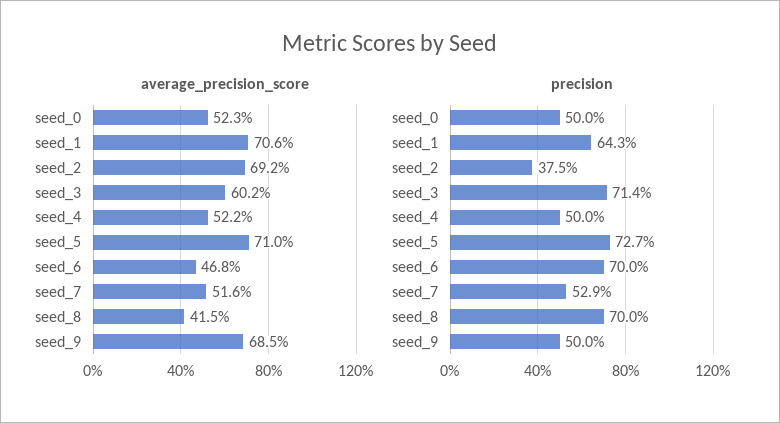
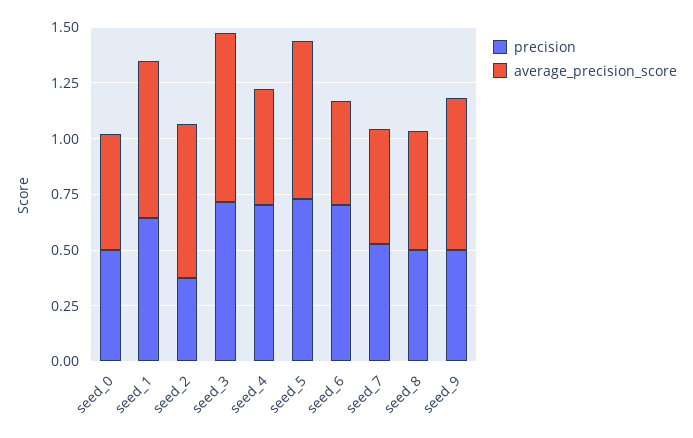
average_precision_score, seed_3: 0.602 -> 0.75
average_precision_score, seed_8: 0.415 -> 0.55
precision, seed_4: 0.5 -> 0.7
precision, seed_8: 0.7 -> 0.5

